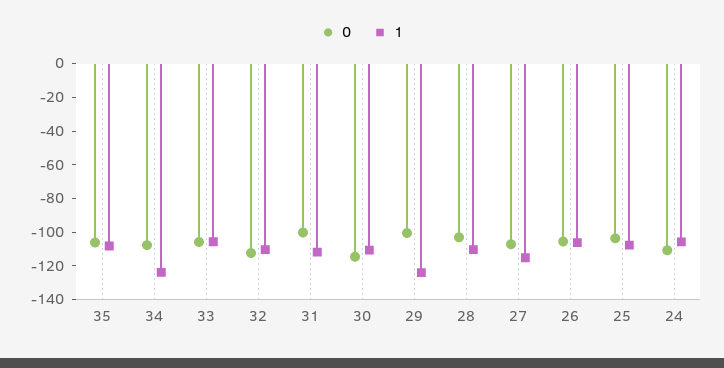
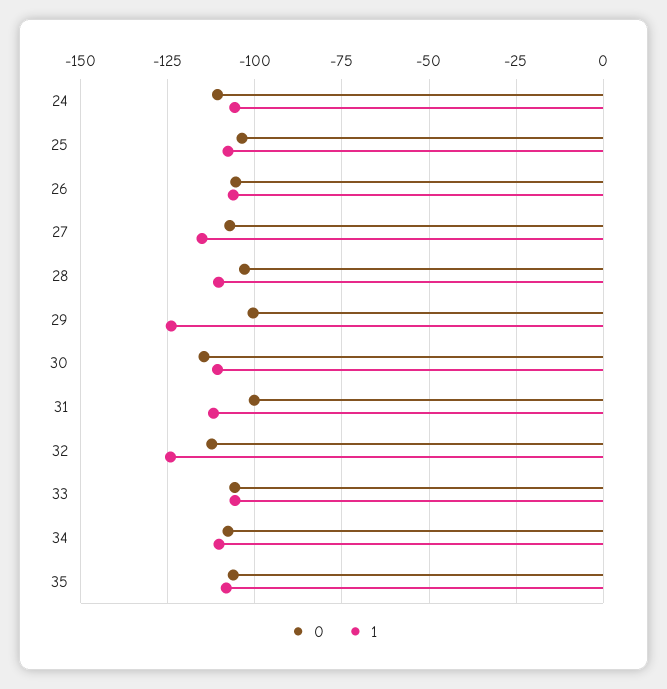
1, 34: -125 -> -110
1, 32: -110 -> -125

